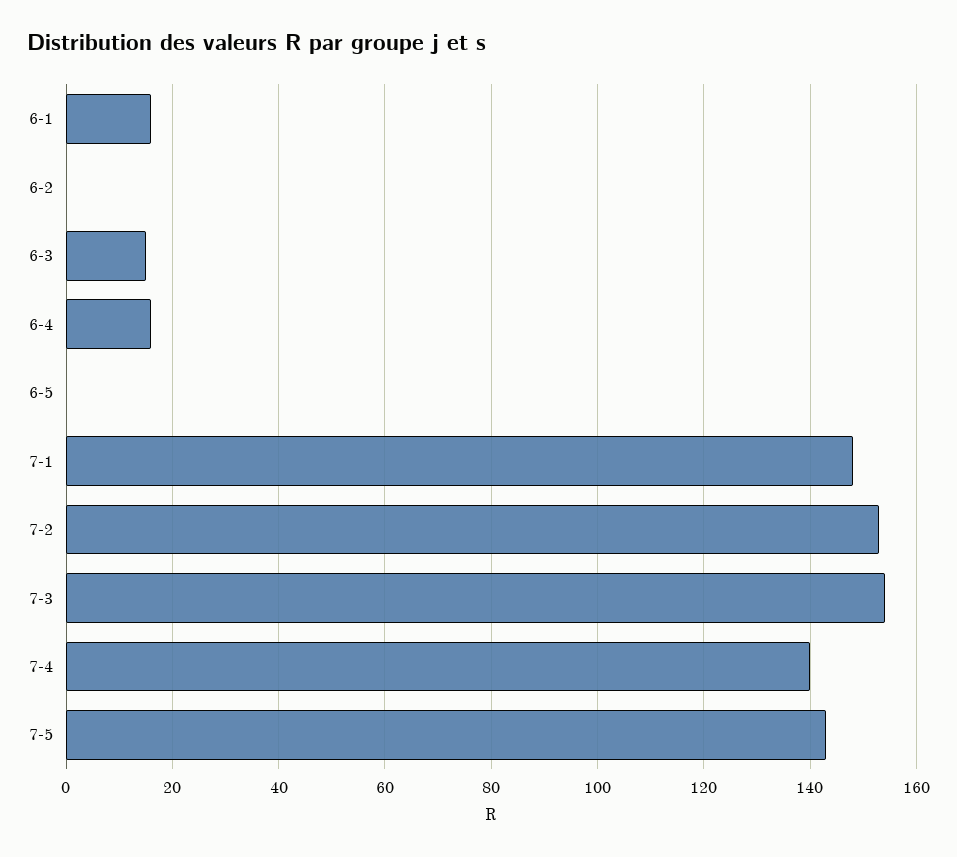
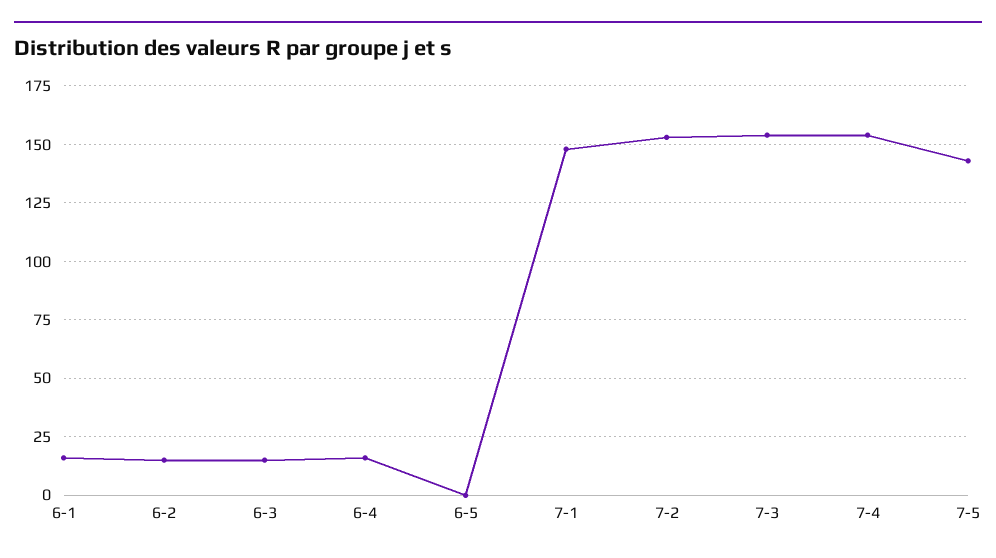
6-2: 0 -> 15
7-4: 140 -> 155

